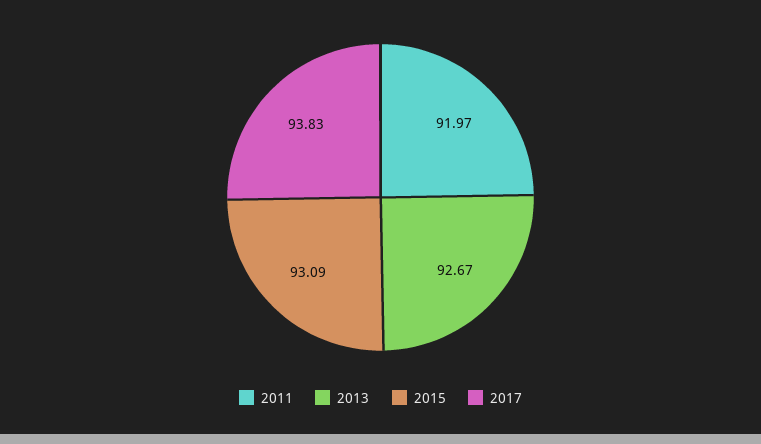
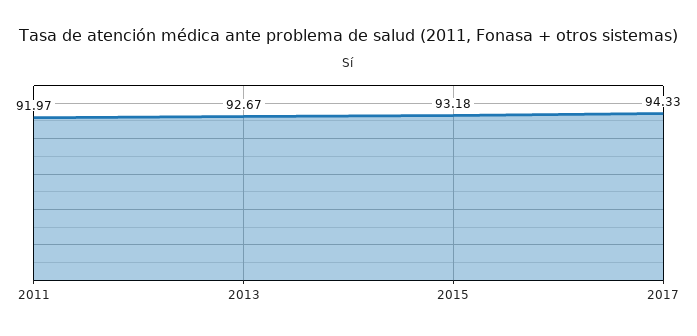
2015: 93.09 -> 93.18
2017: 93.83 -> 94.33

